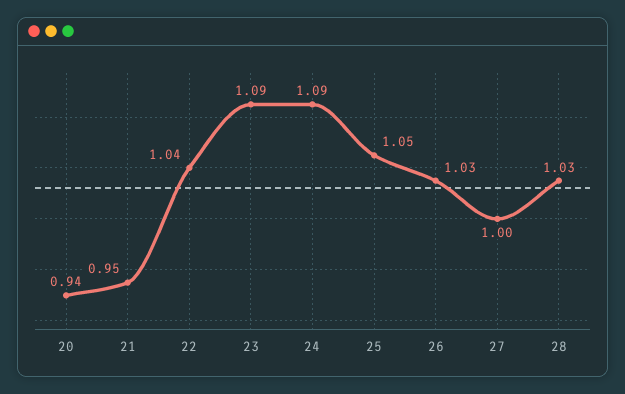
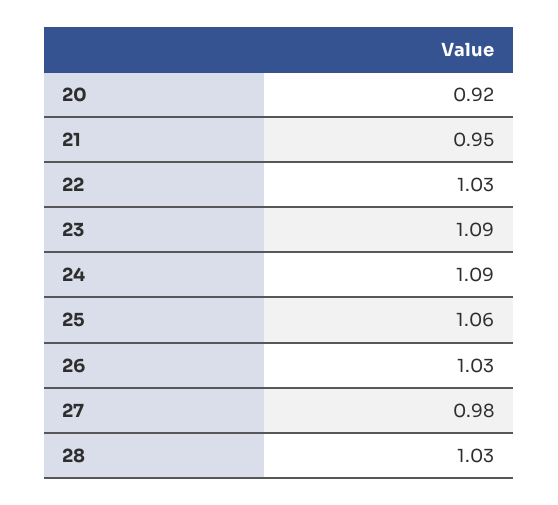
20: 0.94 -> 0.92
22: 1.04 -> 1.03
25: 1.05 -> 1.06
27: 1 -> 0.98

